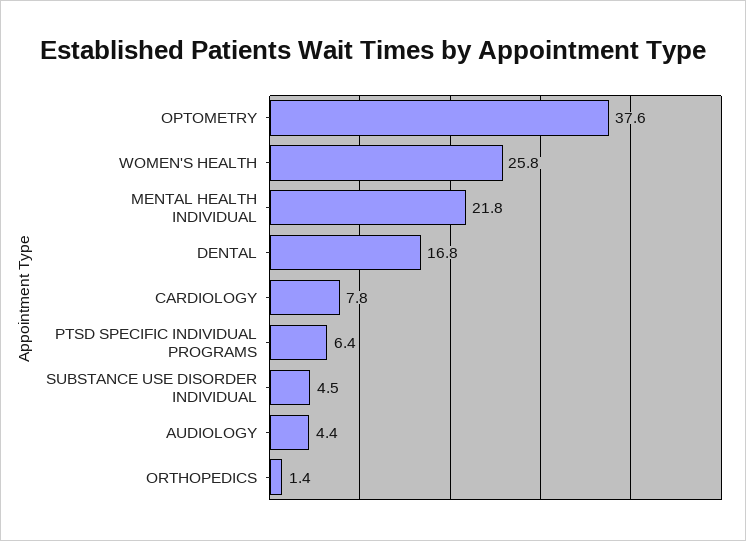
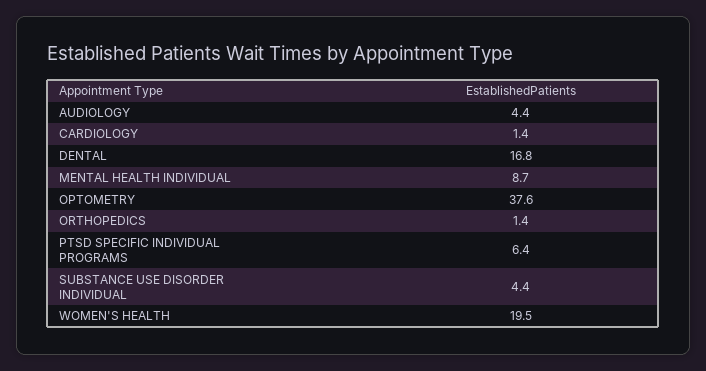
WOMEN'S HEALTH: 25.8 -> 19.5
MENTAL HEALTH INDIVIDUAL: 21.8 -> 8.7
CARDIOLOGY: 7.8 -> 1.4
SUBSTANCE USE DISORDER INDIVIDUAL: 4.5 -> 4.4

